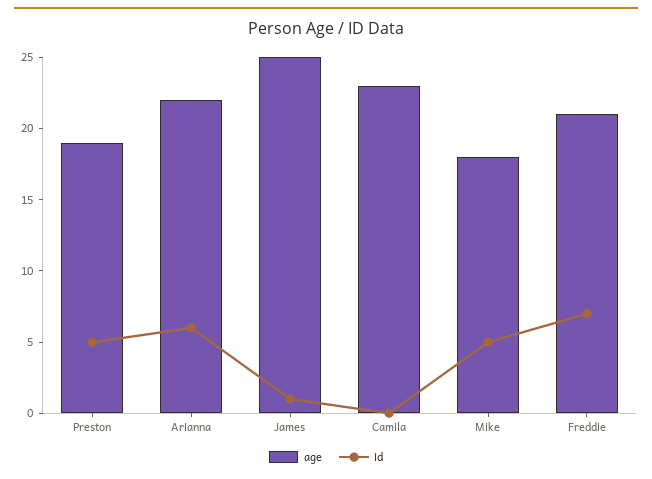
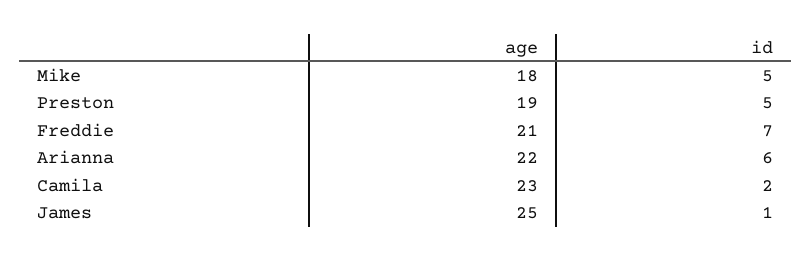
id, Camila: 0 -> 2

